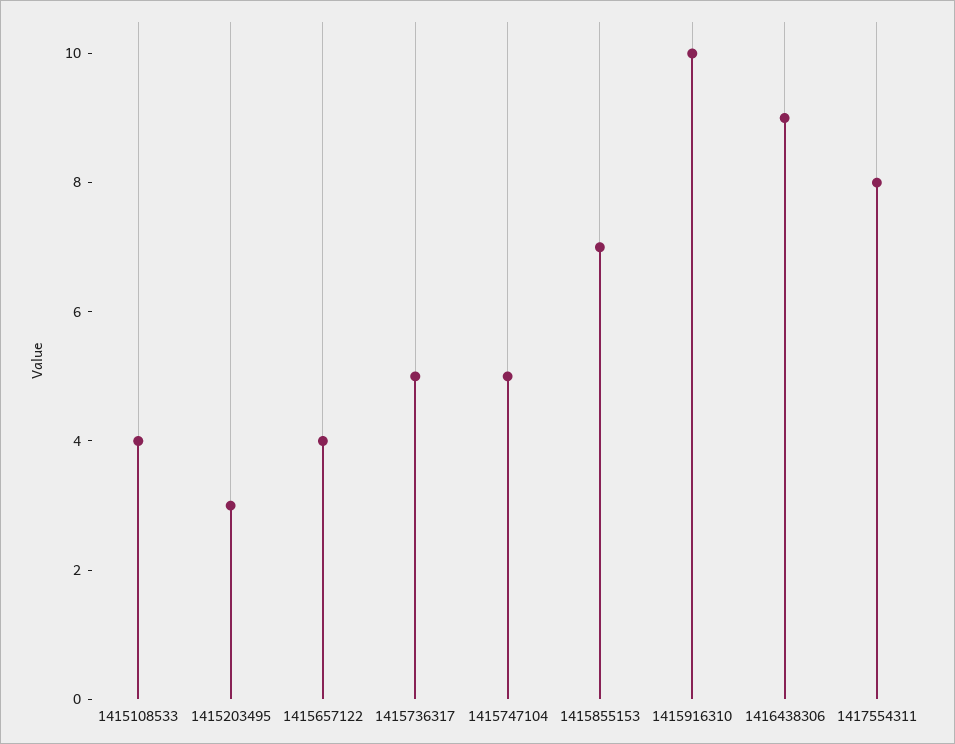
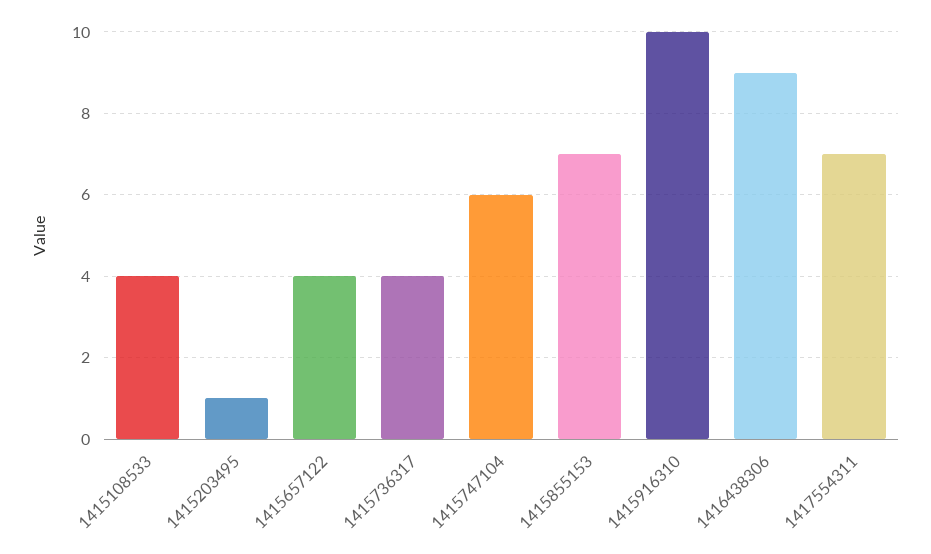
1415203495: 3 -> 1
1415736317: 5 -> 4
1415747104: 5 -> 6
1417554311: 8 -> 7

